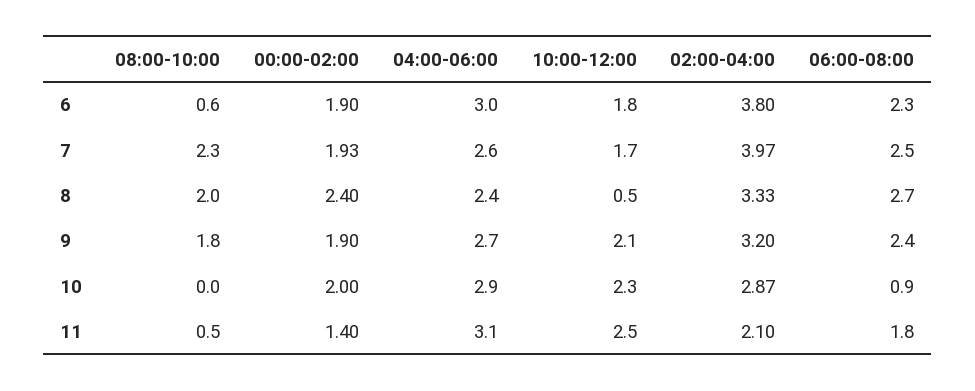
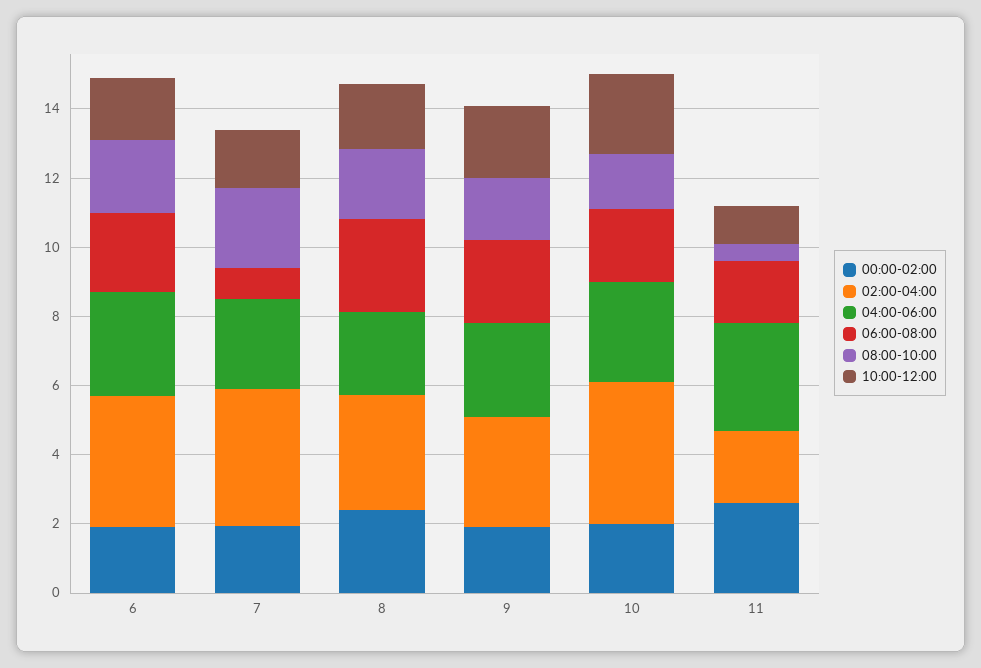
08:00-10:00, 6: 0.6 -> 2
06:00-08:00, 7: 2.5 -> 1
10:00-12:00, 8: 0.5 -> 2
08:00-10:00, 10: 0 -> 1.5
02:00-04:00, 10: 2.87 -> 4
06:00-08:00, 10: 0.9 -> 2
00:00-02:00, 11: 1.4 -> 2.5
10:00-12:00, 11: 2.5 -> 1

